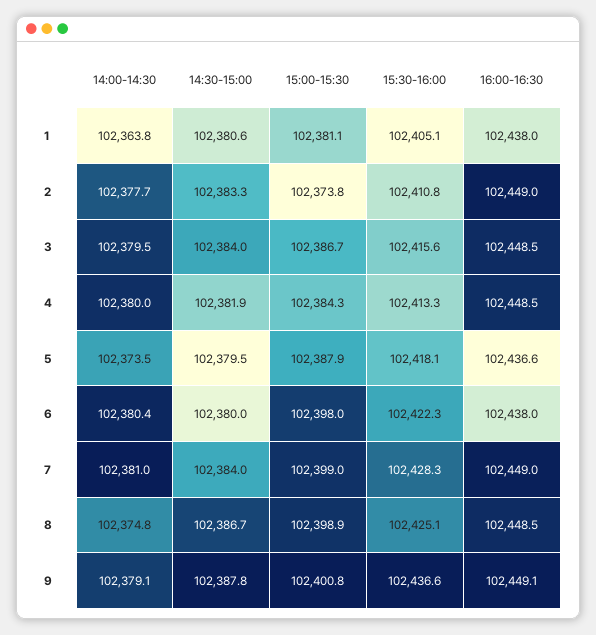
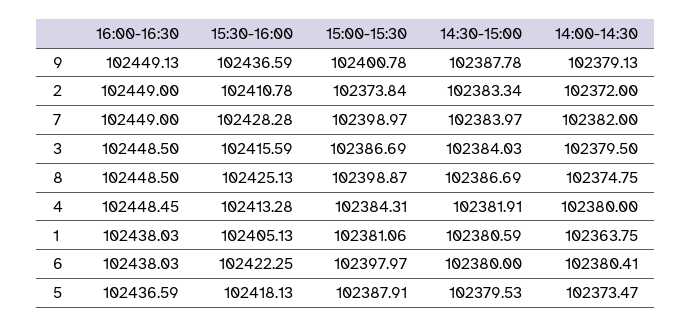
14:00-14:30, 2: 102377.7 -> 102372
14:00-14:30, 7: 102381 -> 102382

